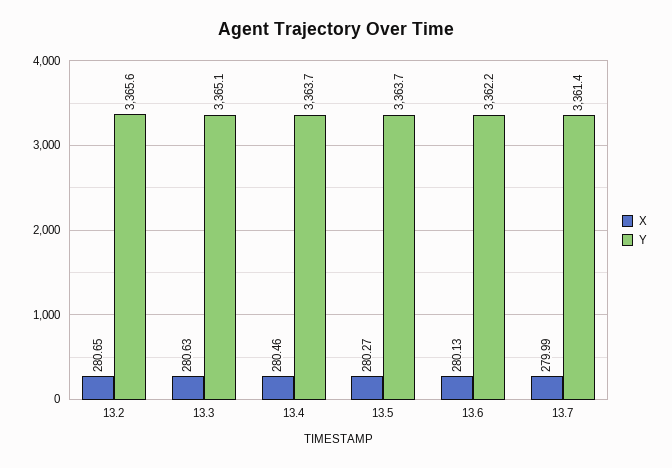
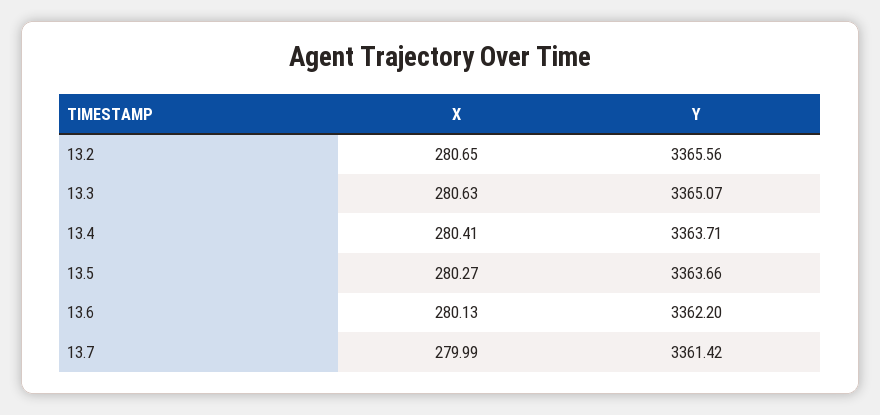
X, 13.4: 280.46 -> 280.41

